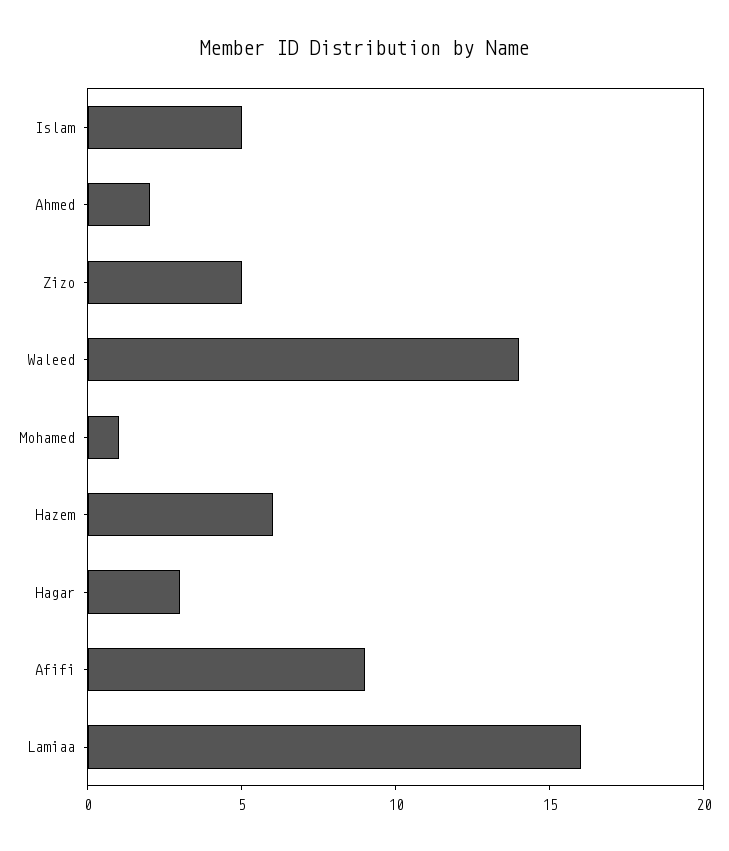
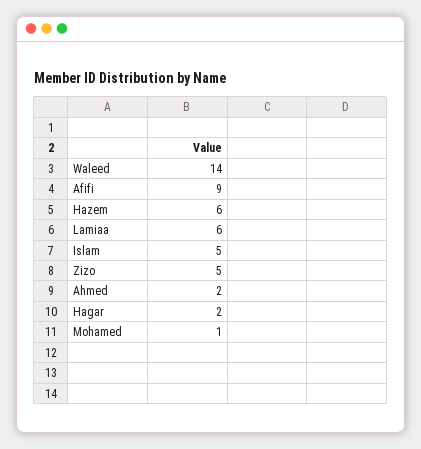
Hagar: 3 -> 2
Lamiaa: 16 -> 6

